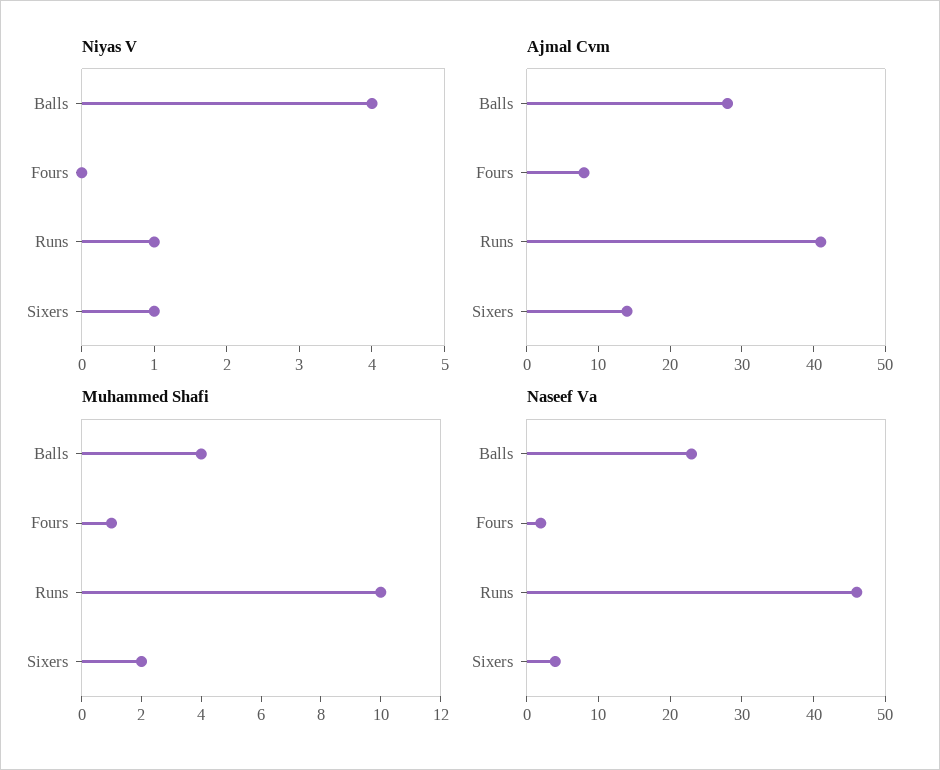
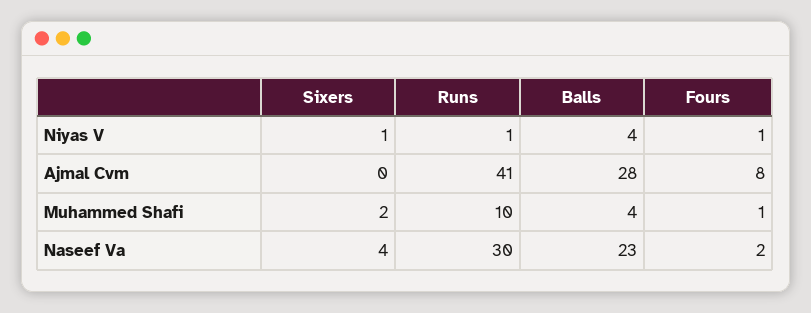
Niyas V, Fours: 0 -> 1
Ajmal Cvm, Sixers: 15 -> 0
Naseef Va, Runs: 45 -> 30

